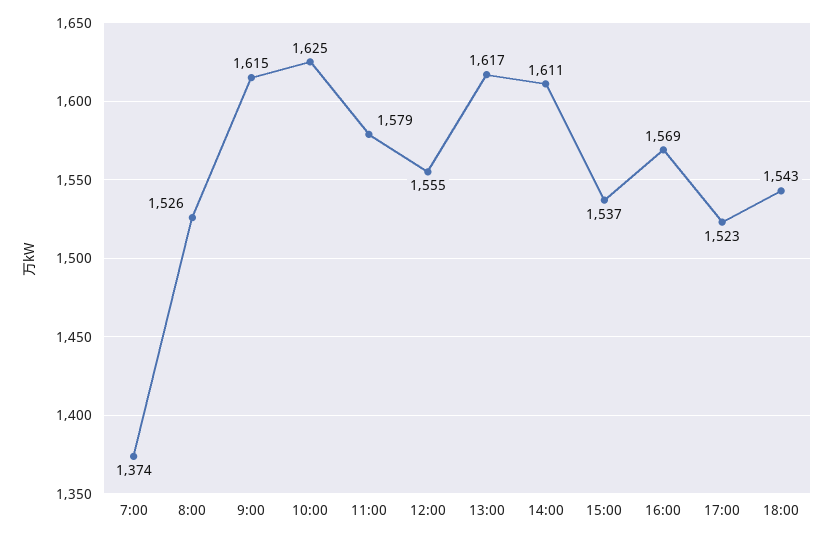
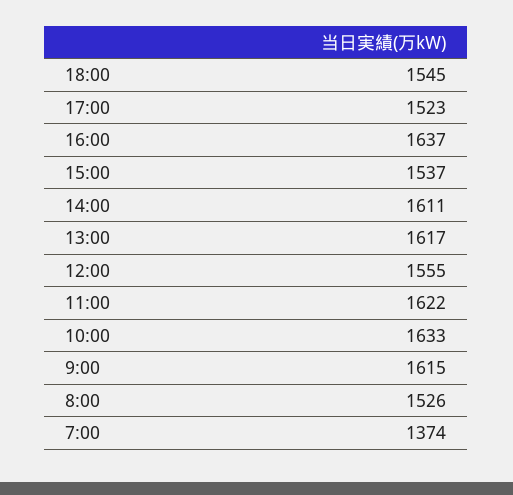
10:00: 1625 -> 1633
11:00: 1579 -> 1622
16:00: 1569 -> 1637
18:00: 1543 -> 1545

